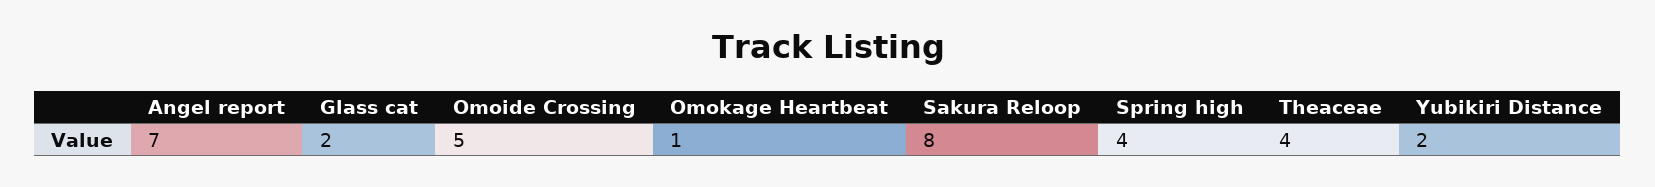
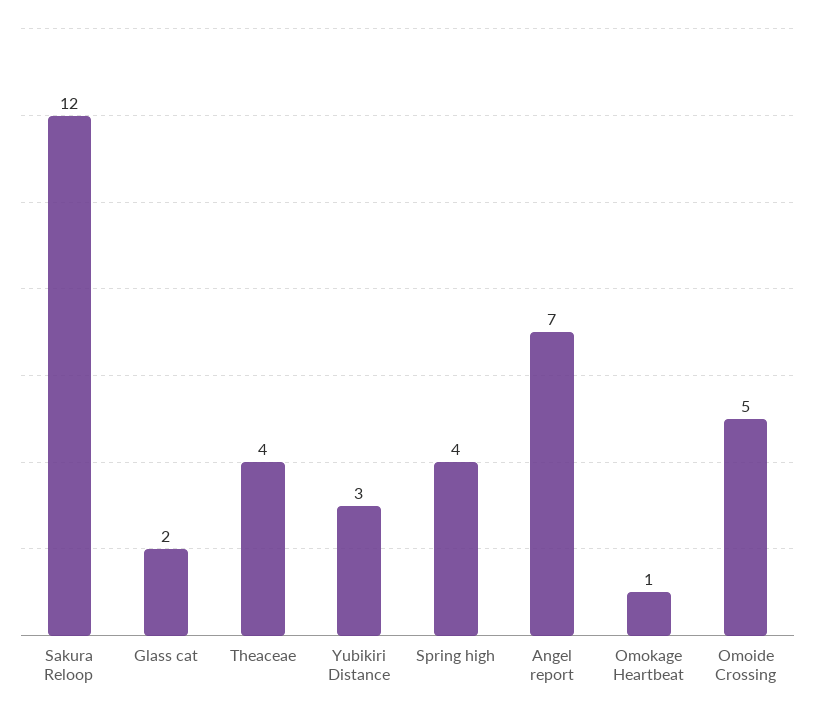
Sakura Reloop: 8 -> 12
Yubikiri Distance: 2 -> 3

